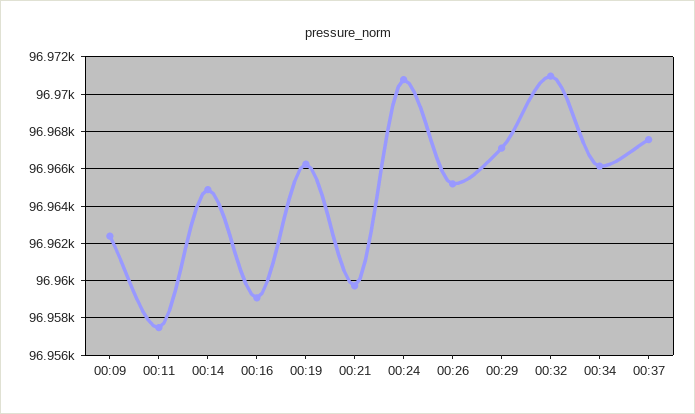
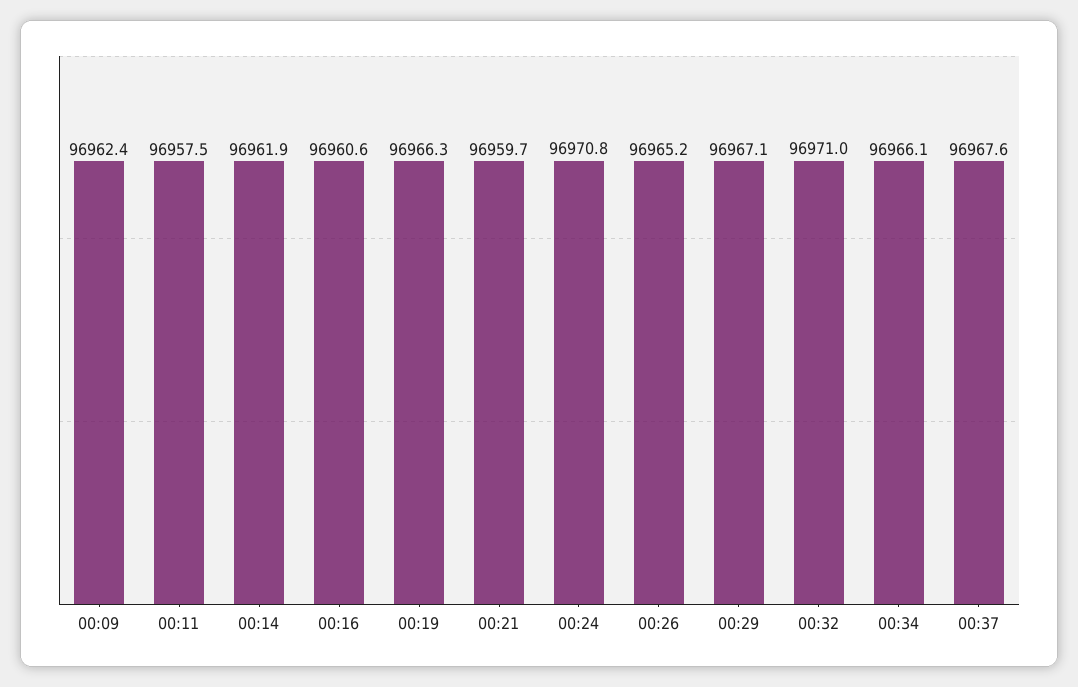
00:14: 96965 -> 96961.9
00:16: 96959 -> 96960.6

